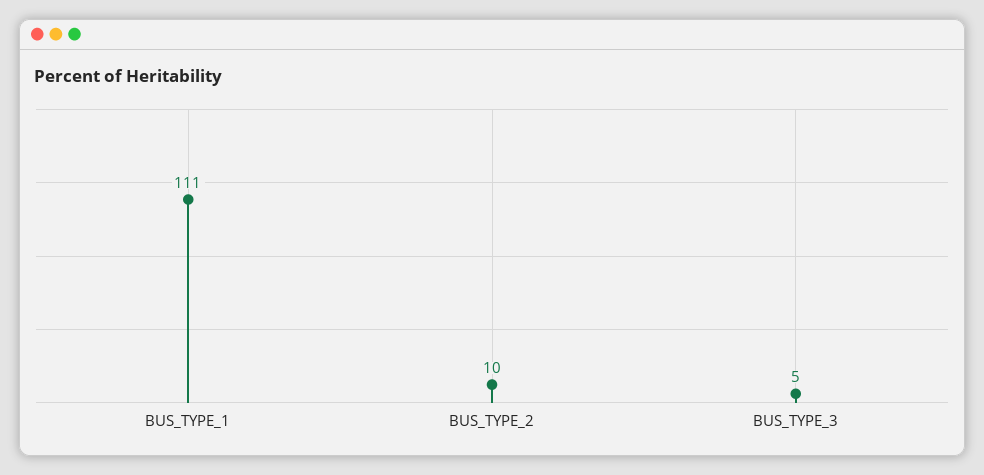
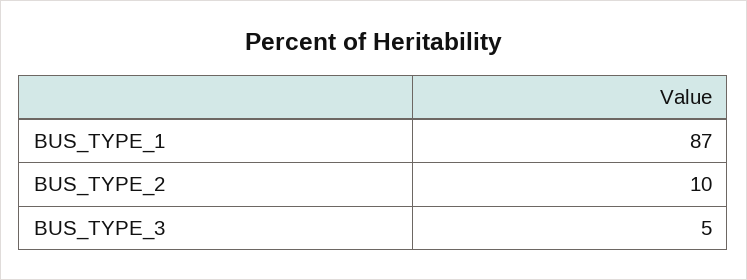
BUS_TYPE_1: 111 -> 87

